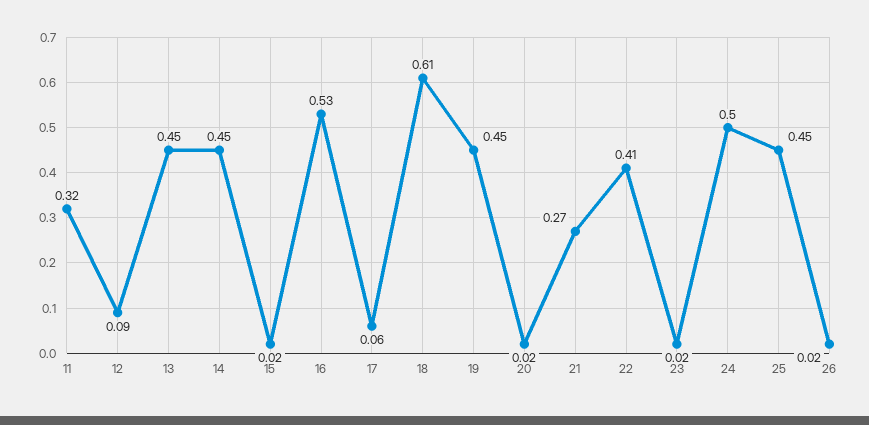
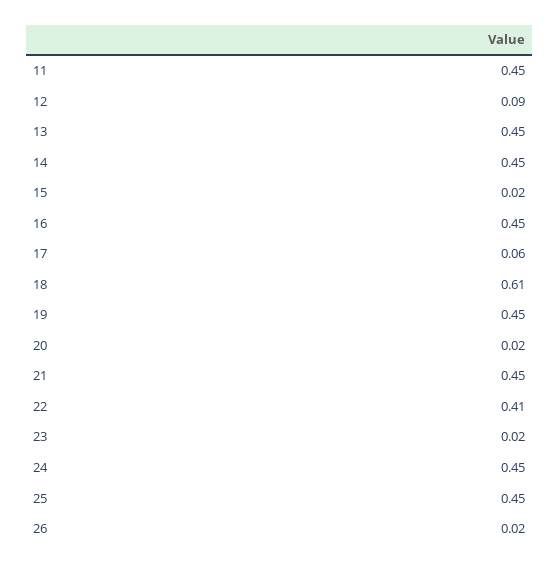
11: 0.32 -> 0.45
16: 0.53 -> 0.45
21: 0.27 -> 0.45
24: 0.5 -> 0.45

